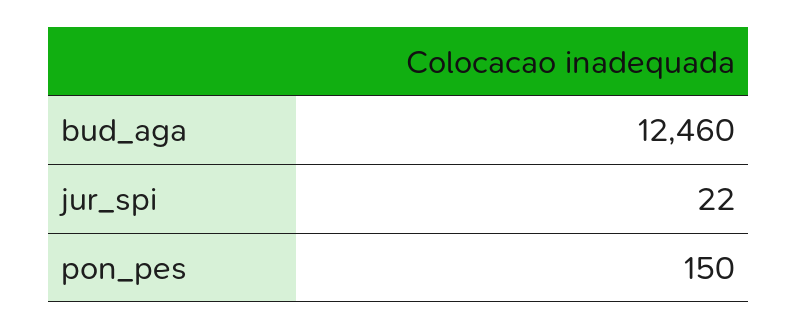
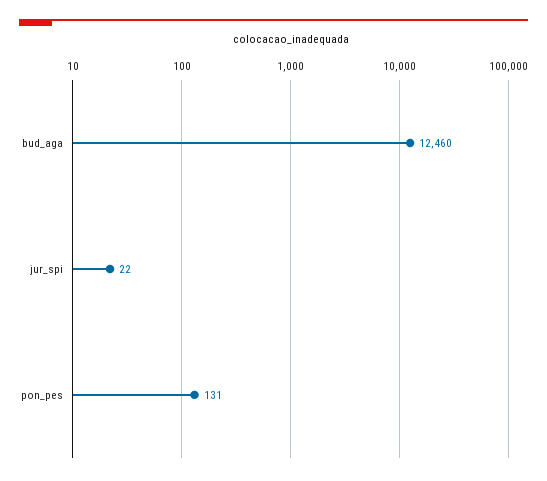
pon_pes: 150 -> 131

